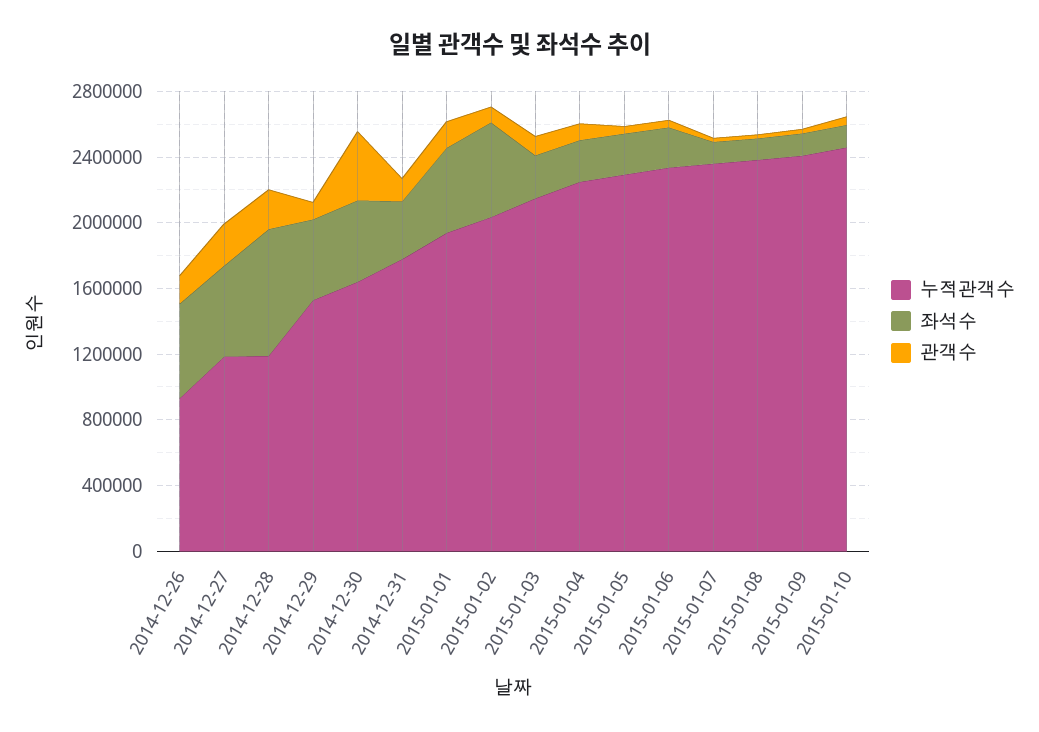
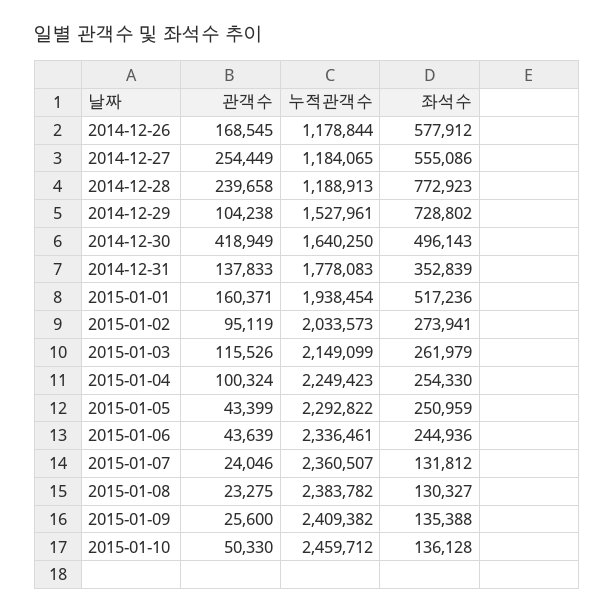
누적관객수, 2014-12-26: 900000 -> 1178844
좌석수, 2014-12-29: 500000 -> 728802
좌석수, 2015-01-02: 600000 -> 273941

